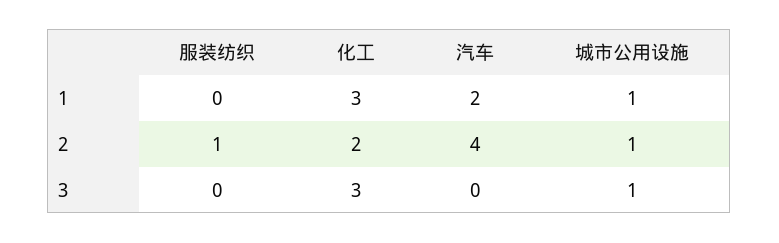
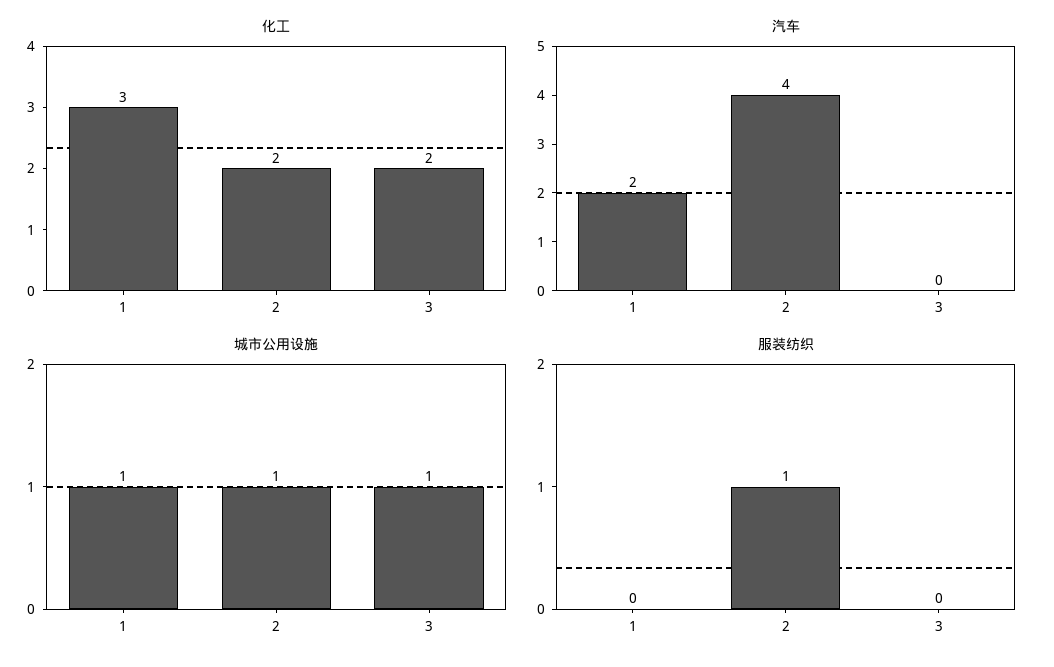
化工, 3: 3 -> 2

